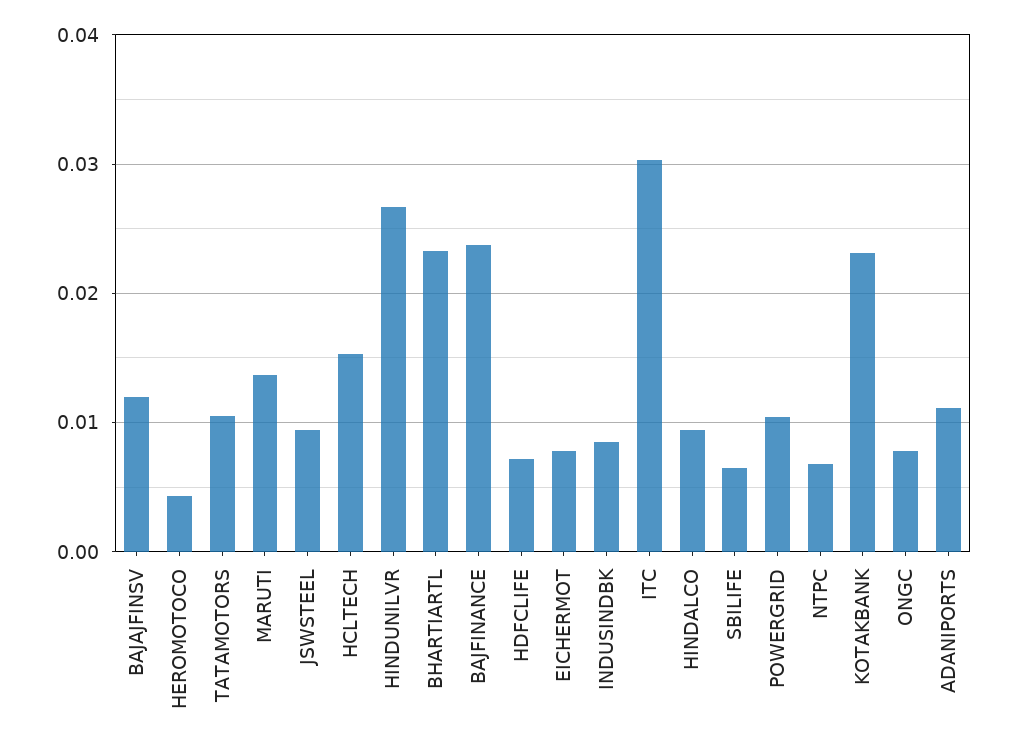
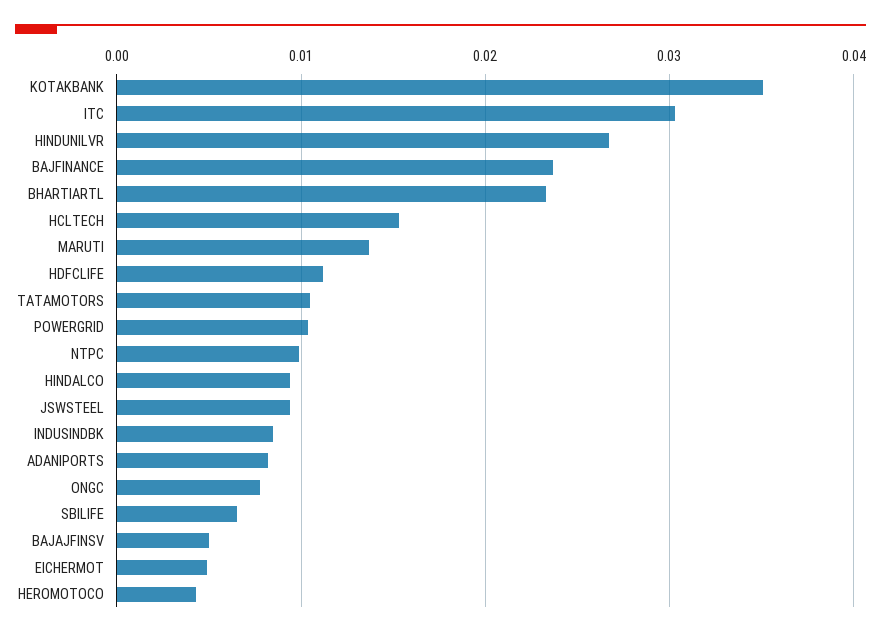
BAJAJFINSV: 0.012 -> 0.005
HDFCLIFE: 0.007 -> 0.011
EICHERMOT: 0.008 -> 0.005
NTPC: 0.007 -> 0.01
KOTAKBANK: 0.023 -> 0.035
ADANIPORTS: 0.011 -> 0.008

